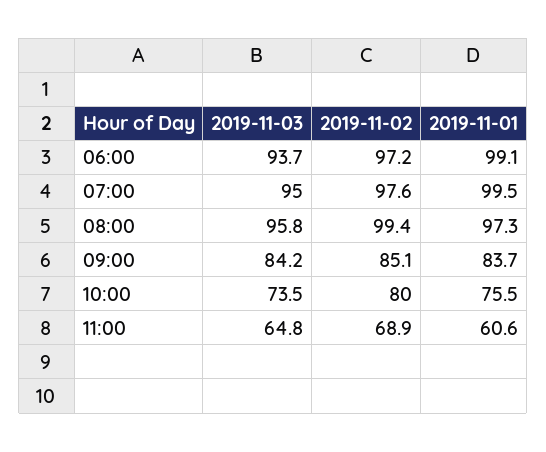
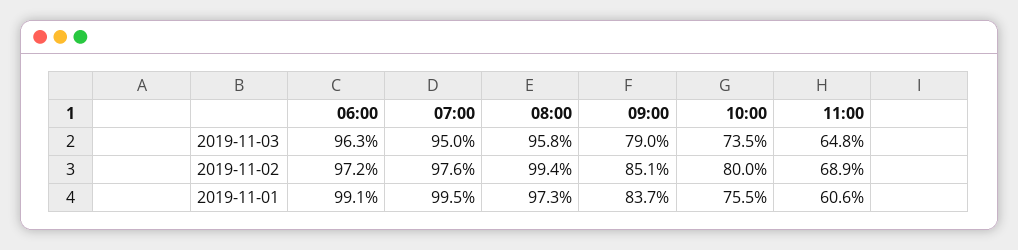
2019-11-03, 06:00: 93.7 -> 96.3
2019-11-03, 09:00: 84.2 -> 79

